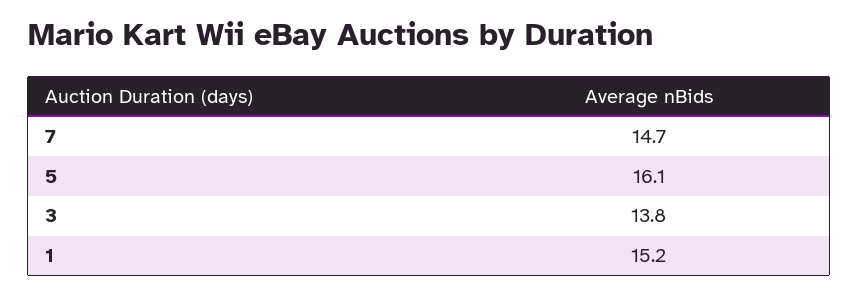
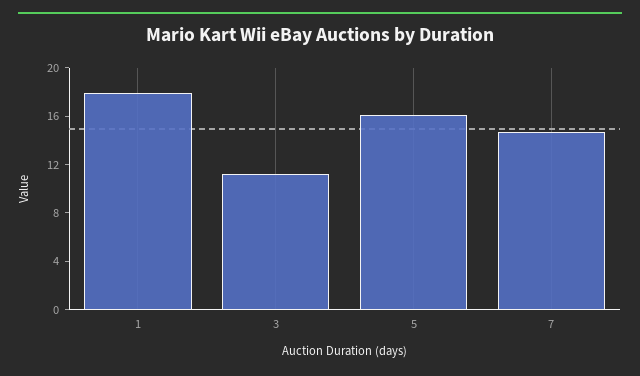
3: 13.8 -> 11
1: 15.2 -> 18

